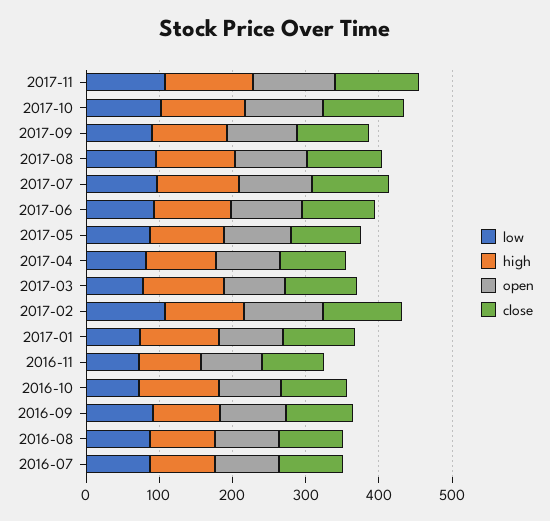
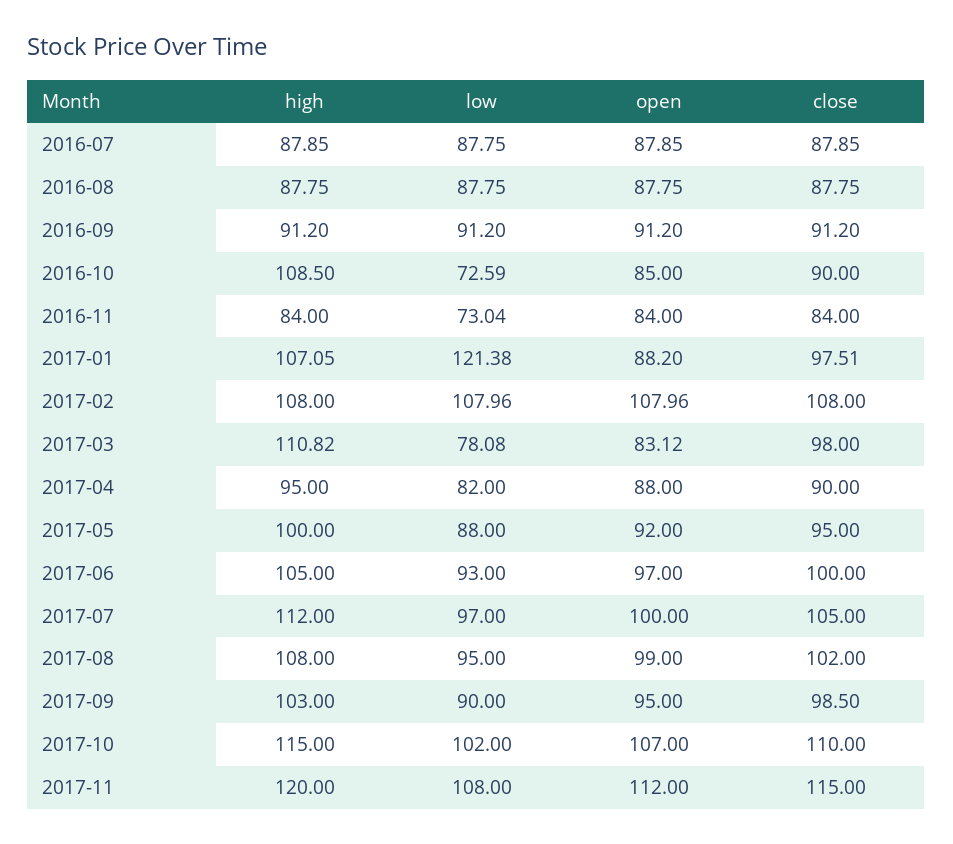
low, 2017-01: 80 -> 121.38

